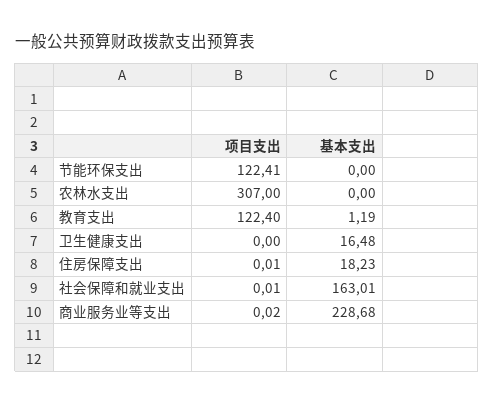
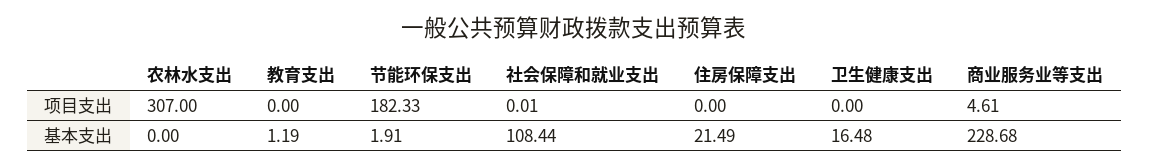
项目支出, 节能环保支出: 122.41 -> 182.33
基本支出, 节能环保支出: 0 -> 1.91
项目支出, 教育支出: 122.4 -> 0
项目支出, 住房保障支出: 0.01 -> 0
基本支出, 住房保障支出: 18.23 -> 21.49
基本支出, 社会保障和就业支出: 163.01 -> 108.44
项目支出, 商业服务业等支出: 0.02 -> 4.61

